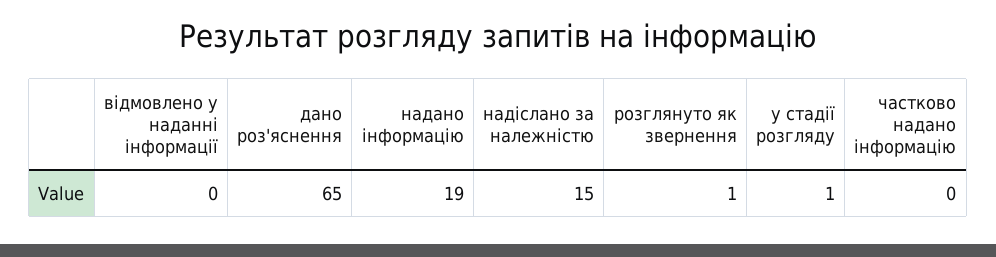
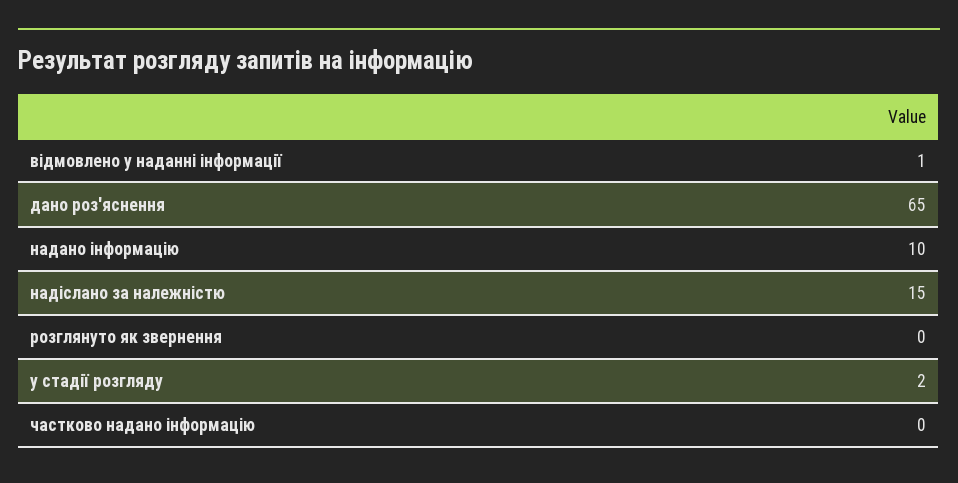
відмовлено у наданні інформації: 0 -> 1
надано інформацію: 19 -> 10
розглянуто як звернення: 1 -> 0
у стадії розгляду: 1 -> 2

